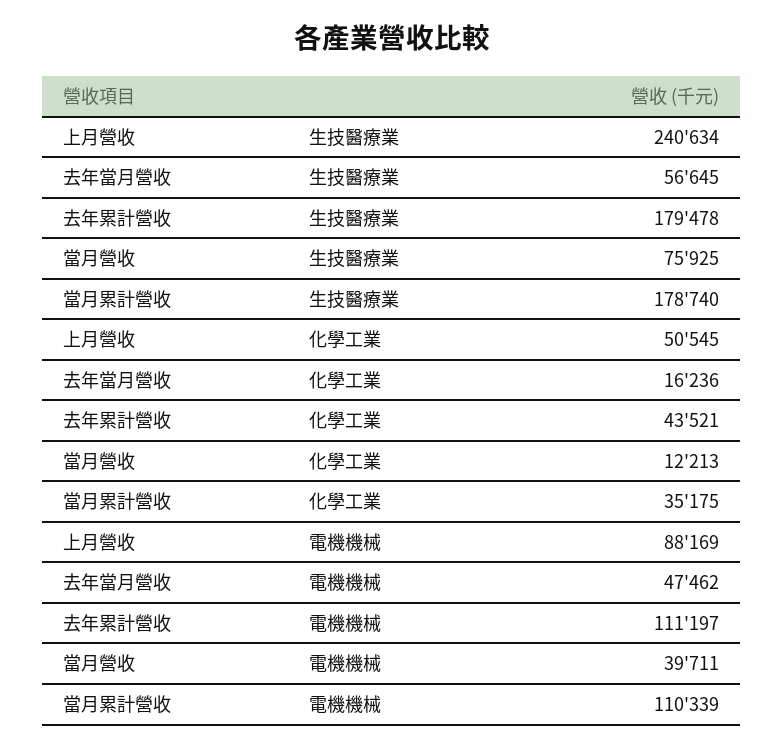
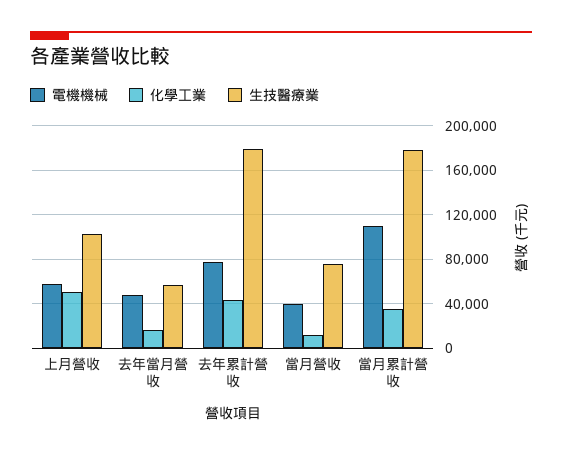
生技醫療業, 上月營收: 240634 -> 100000
電機機械, 上月營收: 88169 -> 60000
電機機械, 去年累計營收: 111197 -> 80000

